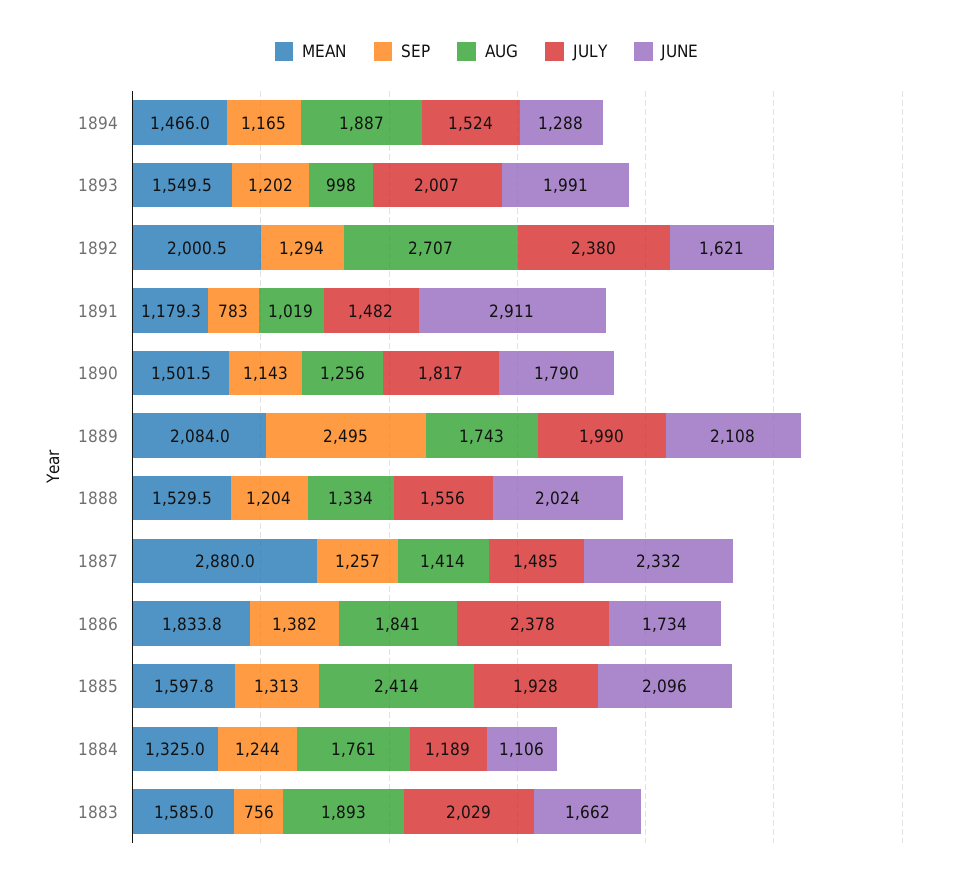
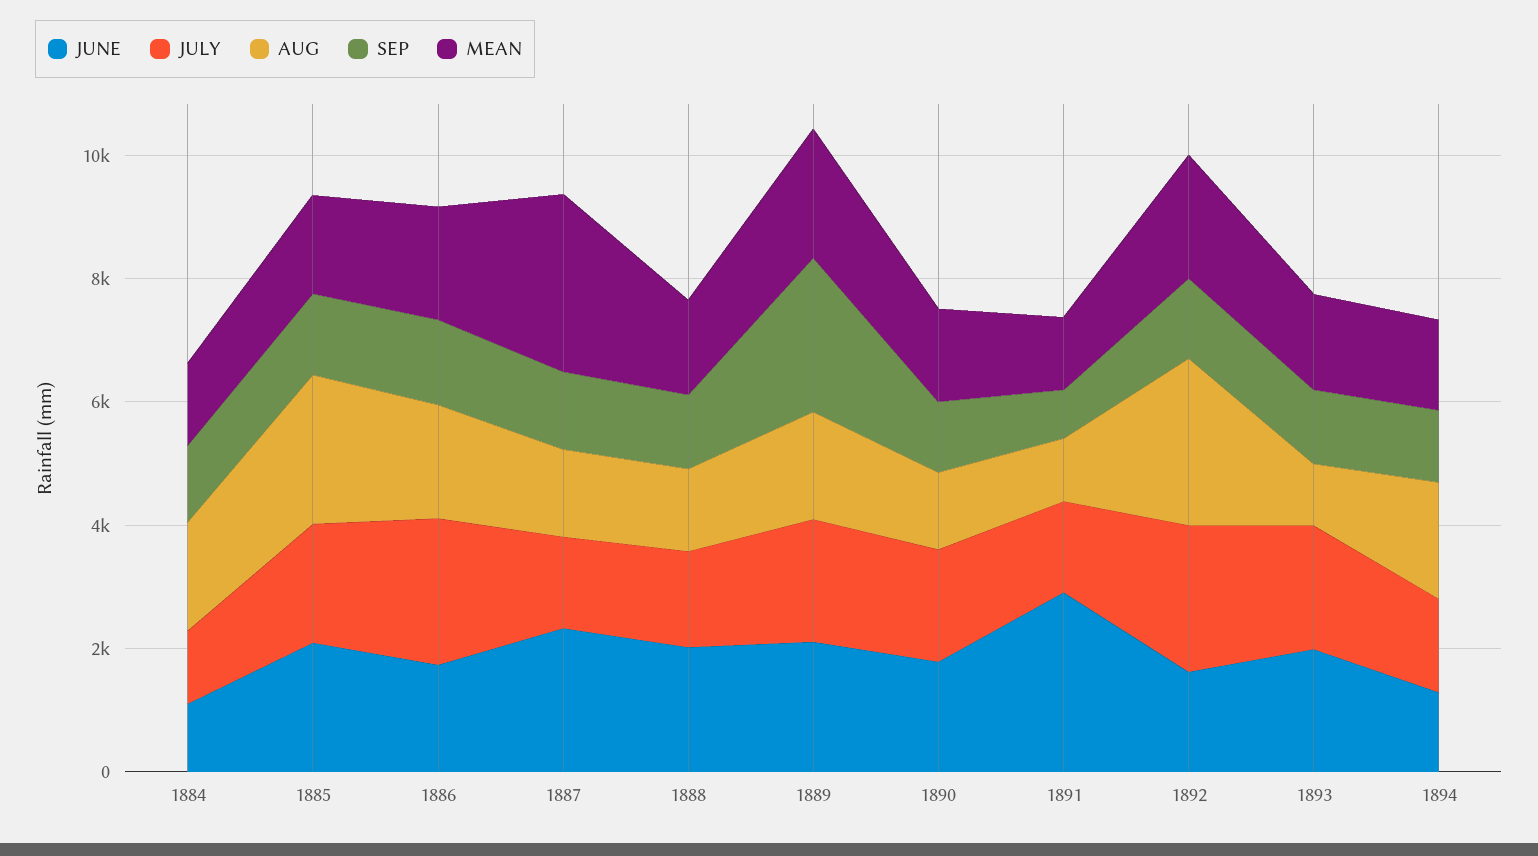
MEAN, 1883: 1585 -> none
SEP, 1883: 756 -> none
AUG, 1883: 1893 -> none
JULY, 1883: 2029 -> none
JUNE, 1883: 1662 -> none

